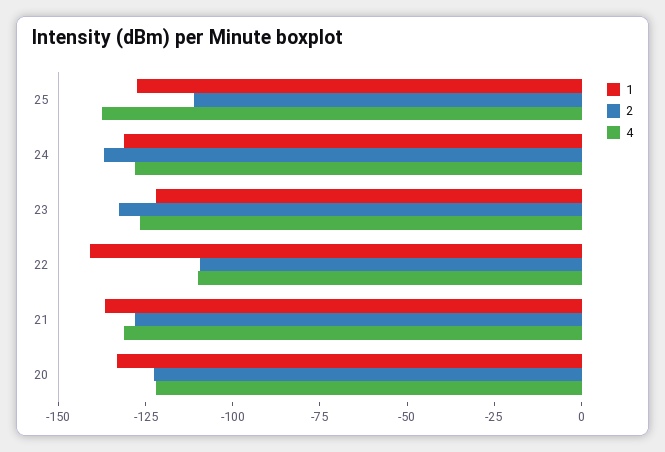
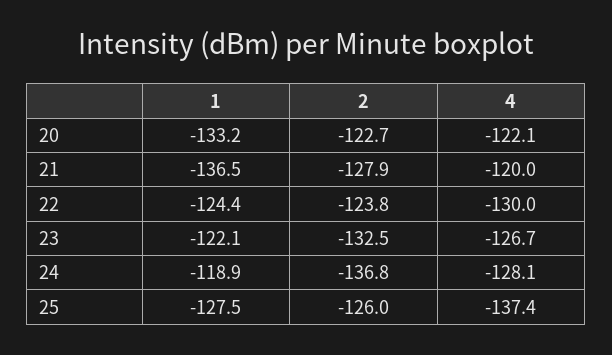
2, 25: -110 -> -126
1, 24: -130 -> -118.9
1, 22: -140 -> -124.4
2, 22: -110 -> -123.8
4, 22: -110 -> -130
4, 21: -130 -> -120

